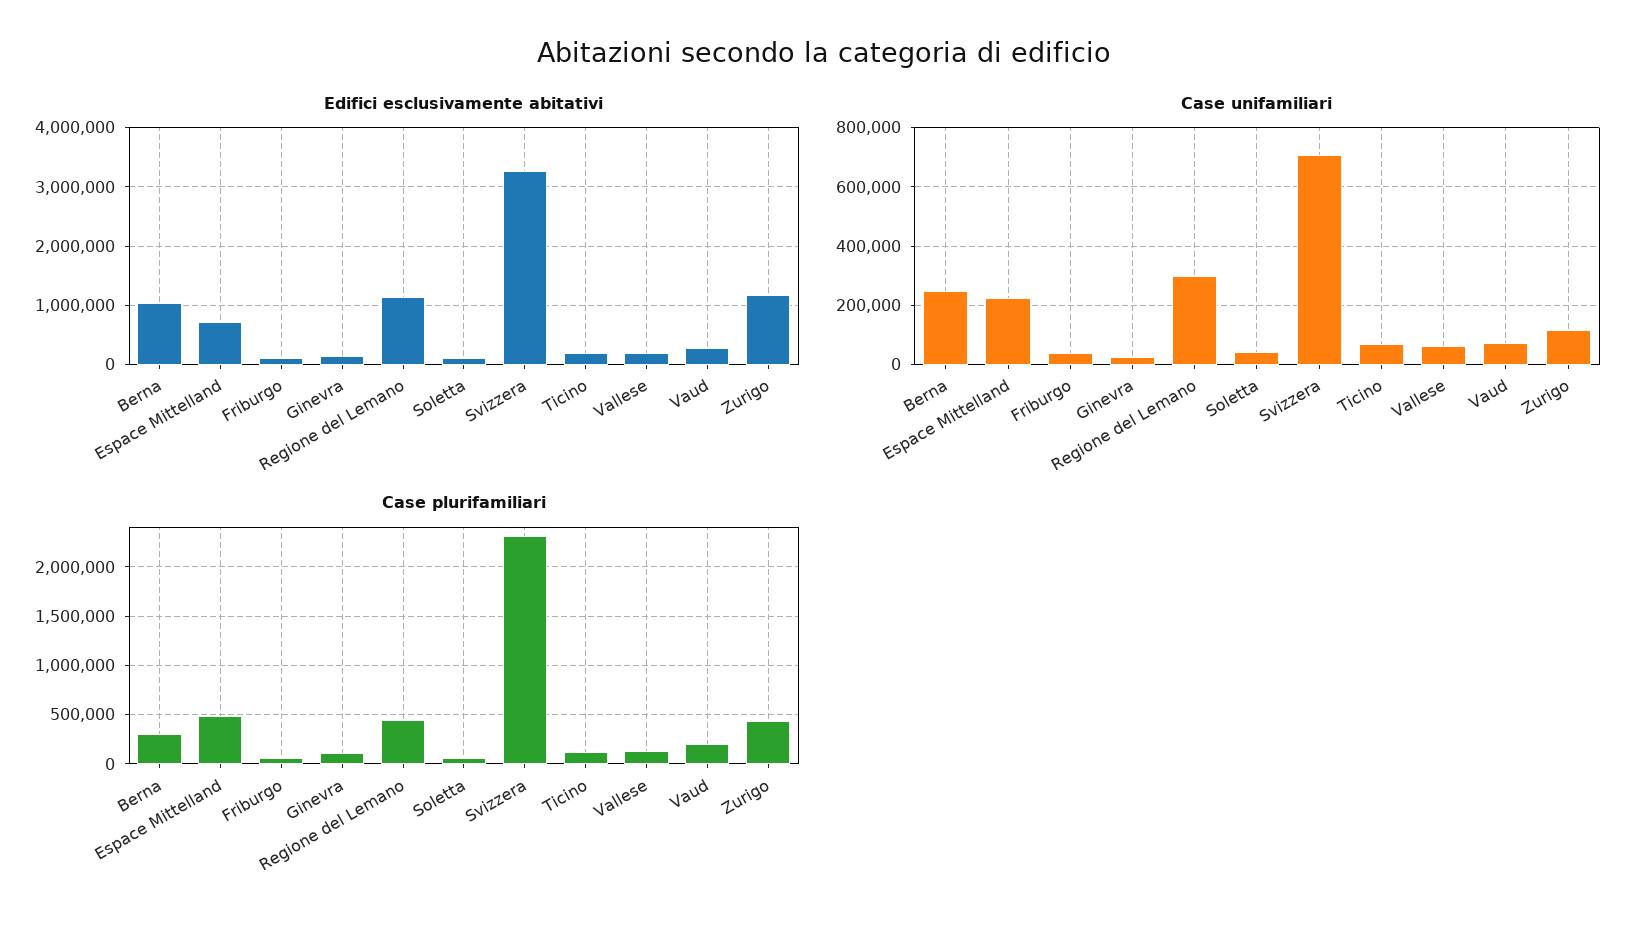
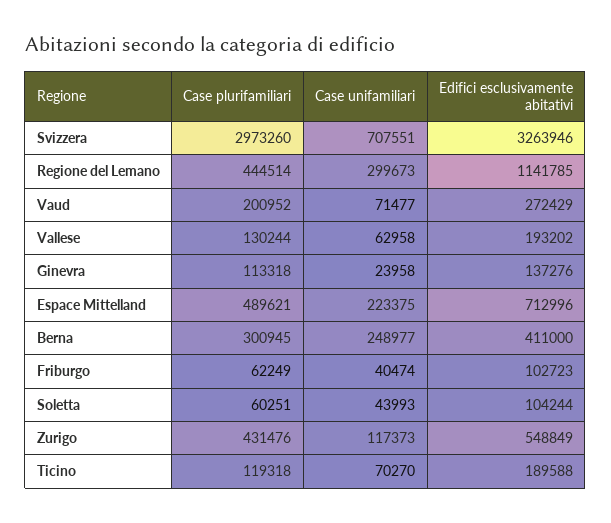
Edifici esclusivamente abitativi, Berna: 1000000 -> 411000
Edifici esclusivamente abitativi, Zurigo: 1200000 -> 548849
Case plurifamiliari, Svizzera: 2300000 -> 2973260

